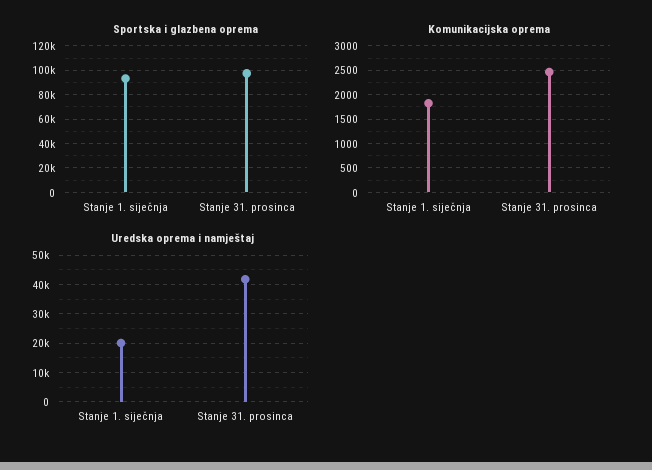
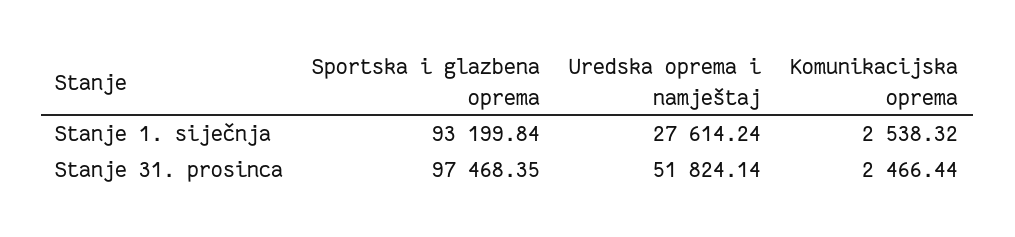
Komunikacijska oprema, Stanje 1. siječnja: 1750 -> 2538.32
Uredska oprema i namještaj, Stanje 1. siječnja: 20000 -> 27614.24
Uredska oprema i namještaj, Stanje 31. prosinca: 42500 -> 51824.14

